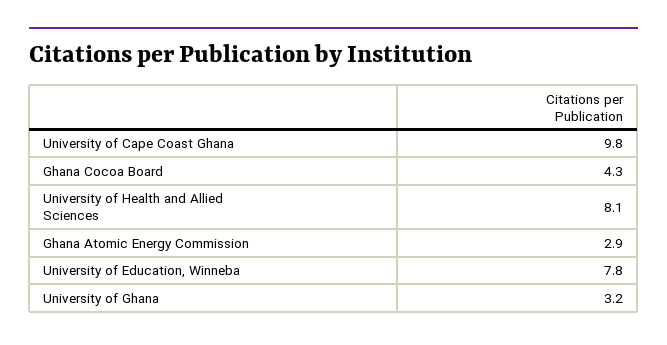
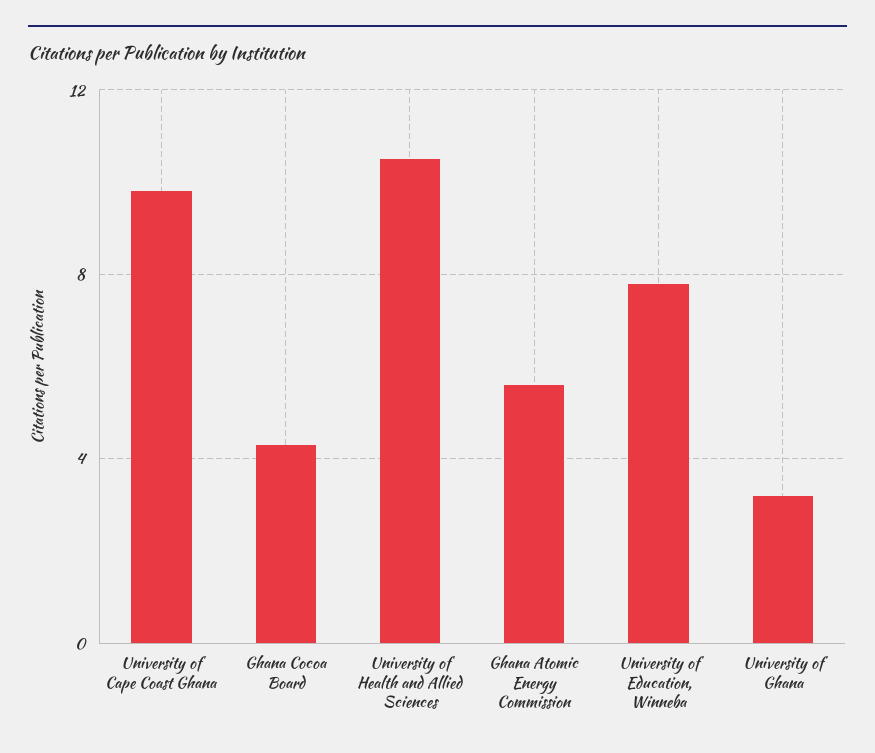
University of Health and Allied Sciences: 8.1 -> 10.5
Ghana Atomic Energy Commission: 2.9 -> 5.5

